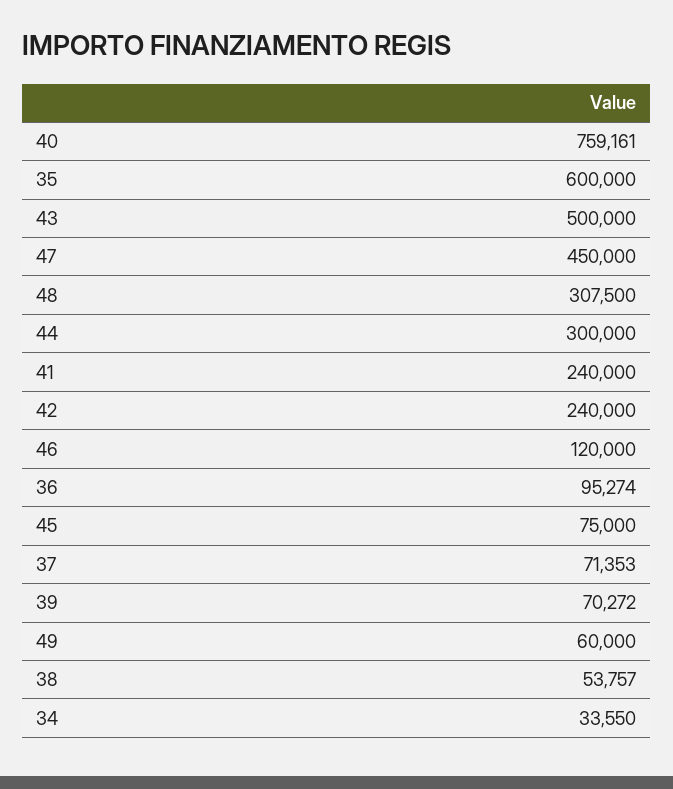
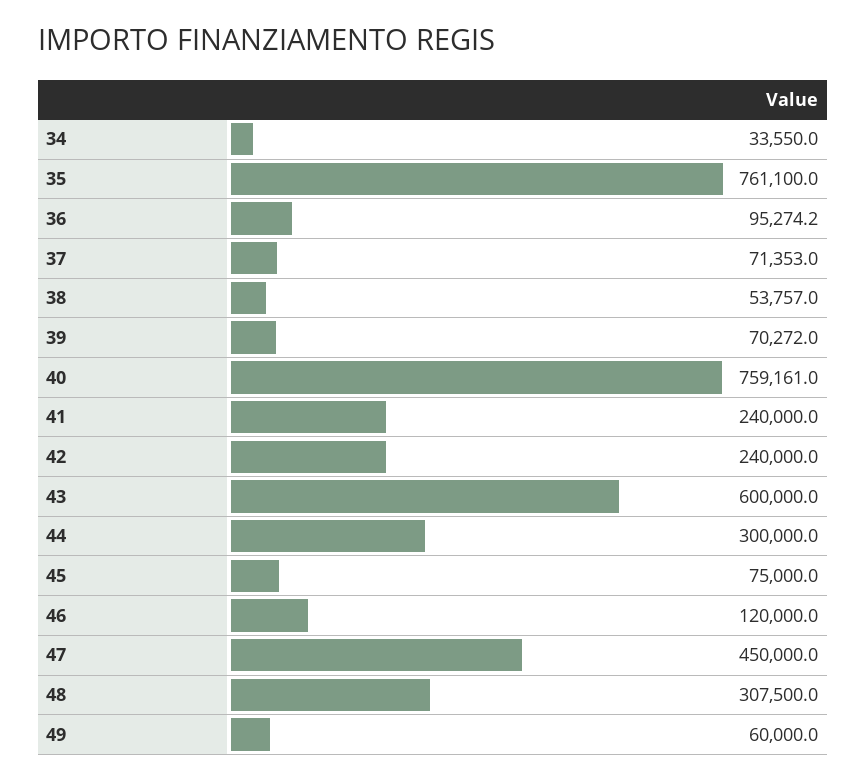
35: 600000 -> 761100
43: 500000 -> 600000

